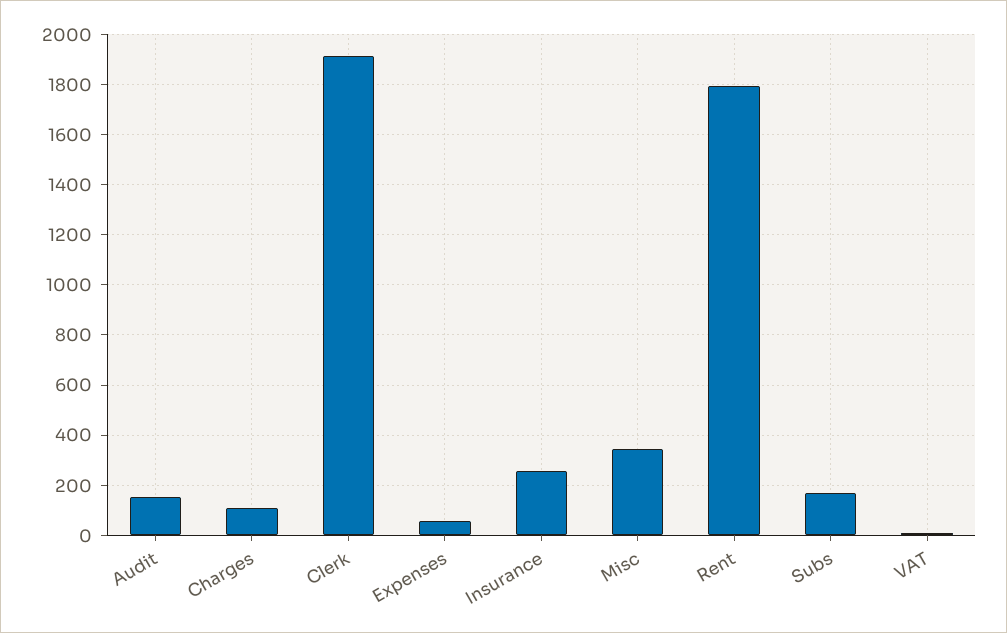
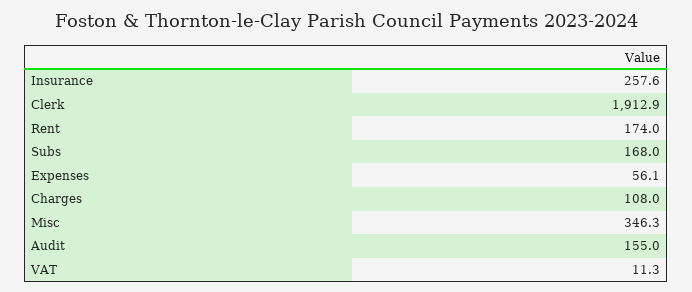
Rent: 1800 -> 174

